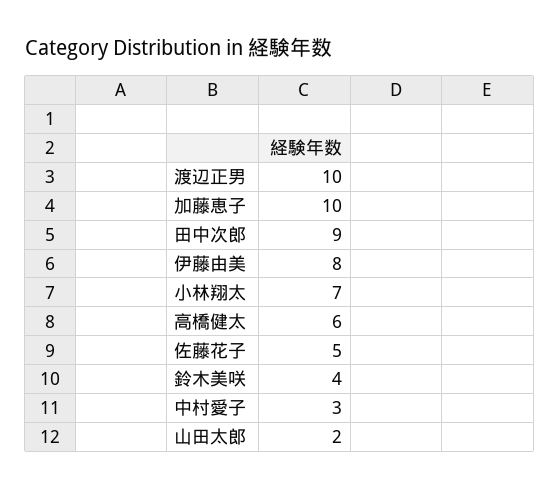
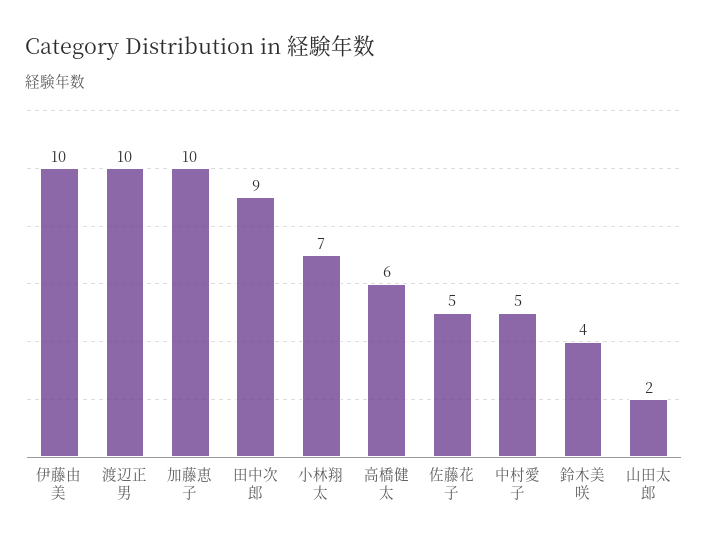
伊藤由美: 8 -> 10
中村愛子: 3 -> 5

